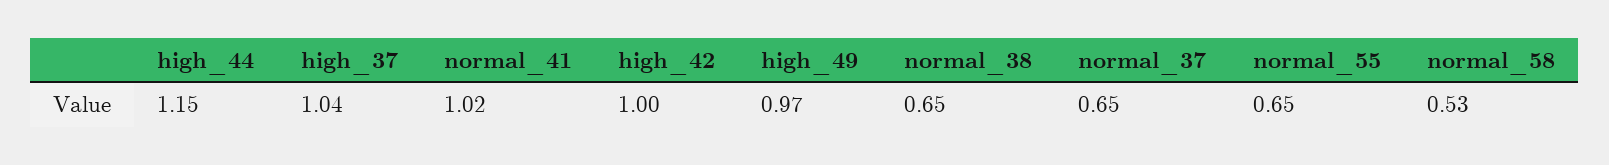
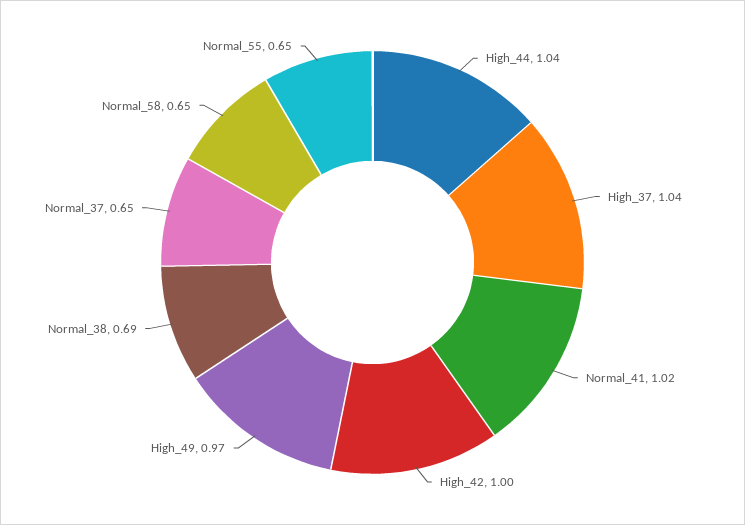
high_44: 1.15 -> 1.04
normal_38: 0.65 -> 0.69
normal_58: 0.53 -> 0.65

